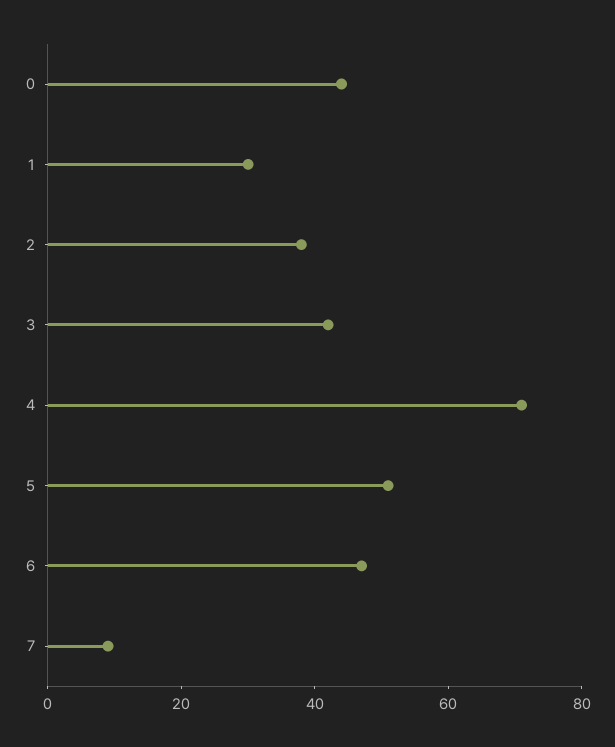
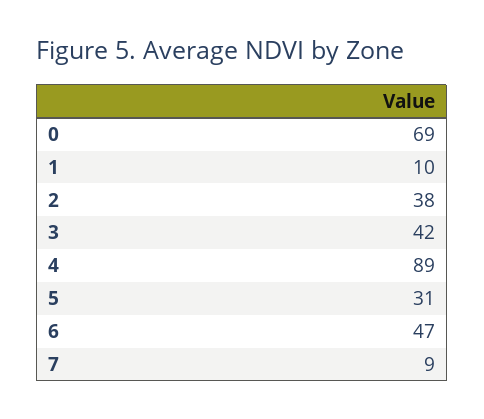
0: 45 -> 69
1: 30 -> 10
4: 70 -> 89
5: 50 -> 31

